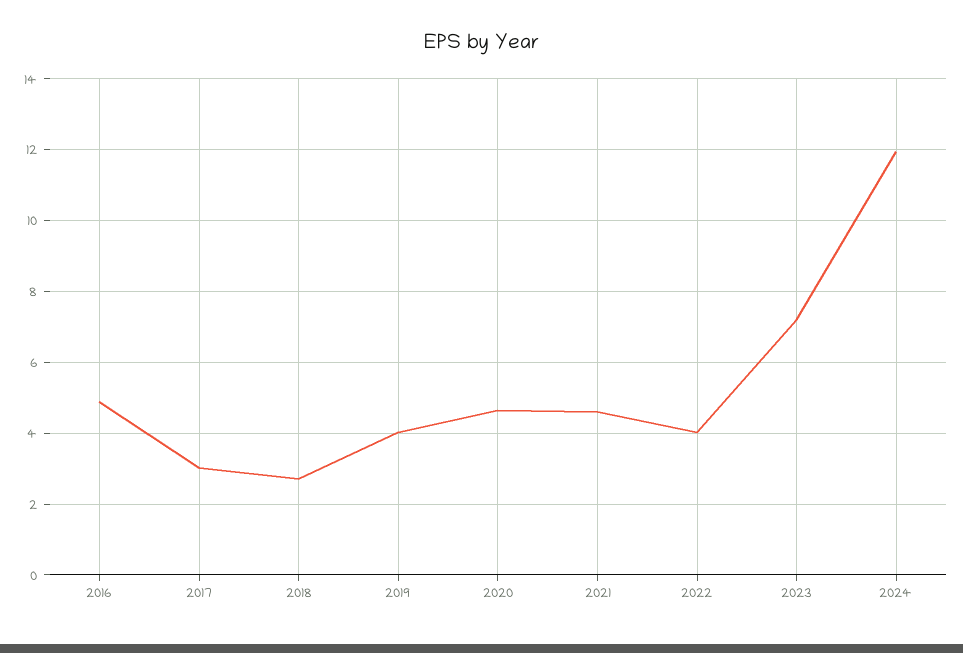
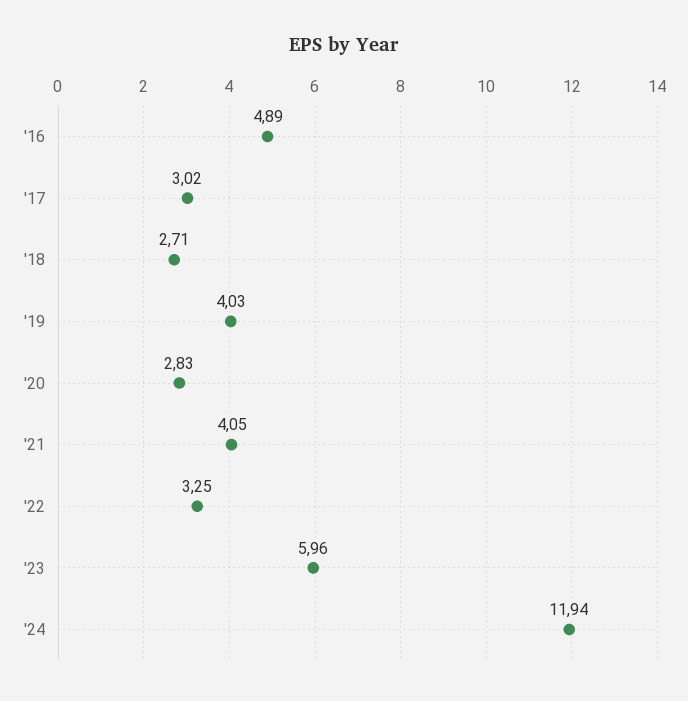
2020: 4.6 -> 2.83
2021: 4.6 -> 4.05
2022: 4 -> 3.25
2023: 7.2 -> 5.96

